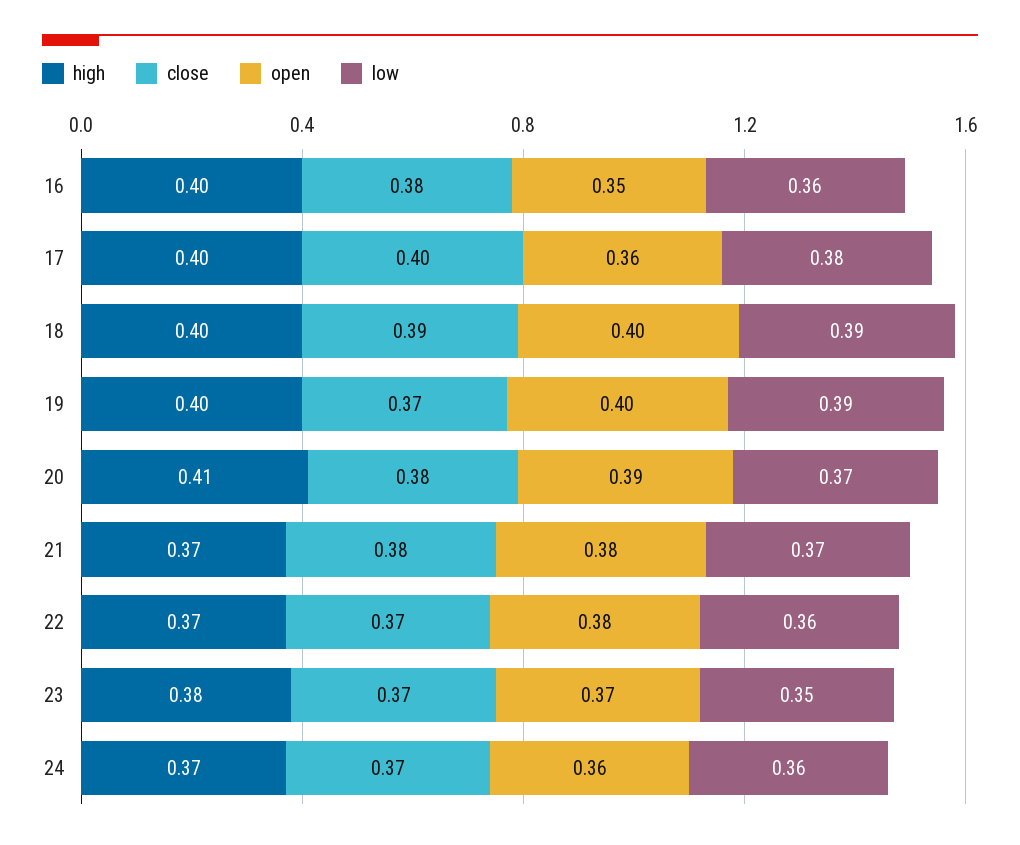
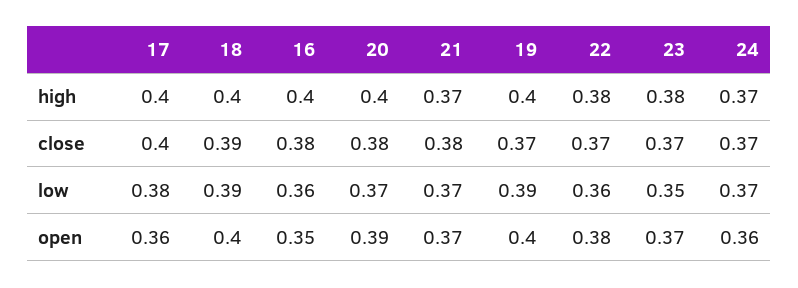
high, 20: 0.41 -> 0.4
open, 21: 0.38 -> 0.37
high, 22: 0.37 -> 0.38
low, 24: 0.36 -> 0.37

